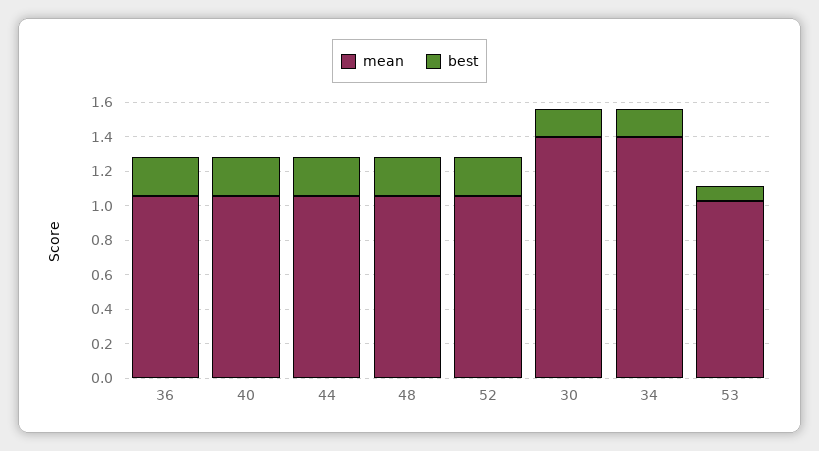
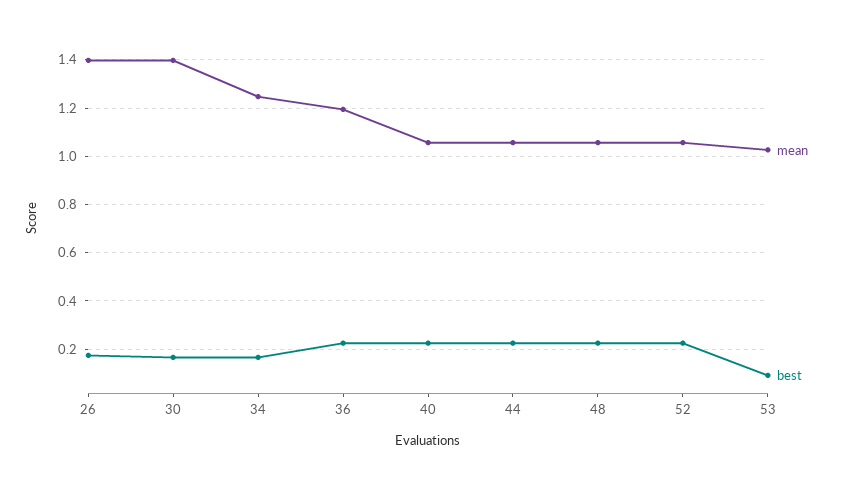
mean, 36: 1.05 -> 1.2
mean, 34: 1.4 -> 1.25
mean, 26: none -> 1.4
best, 26: none -> 0.175

